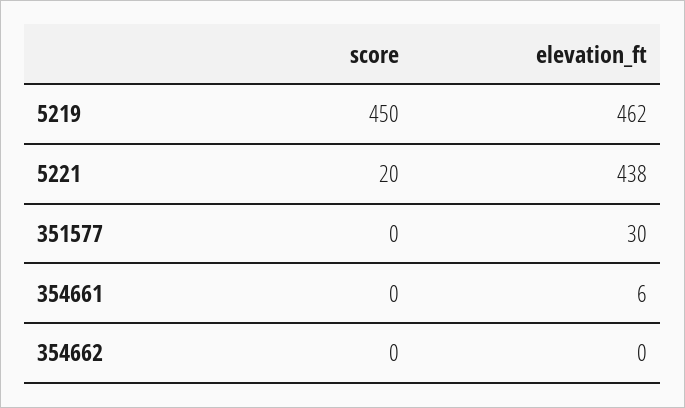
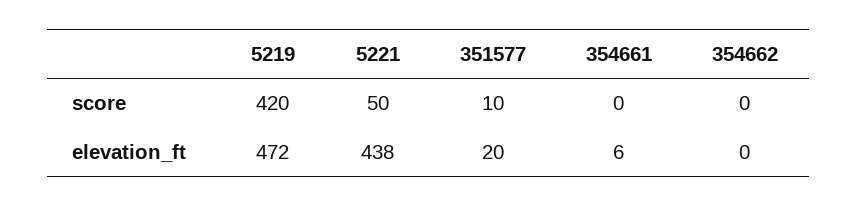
score, 5219: 450 -> 420
elevation_ft, 5219: 462 -> 472
score, 5221: 20 -> 50
score, 351577: 0 -> 10
elevation_ft, 351577: 30 -> 20

